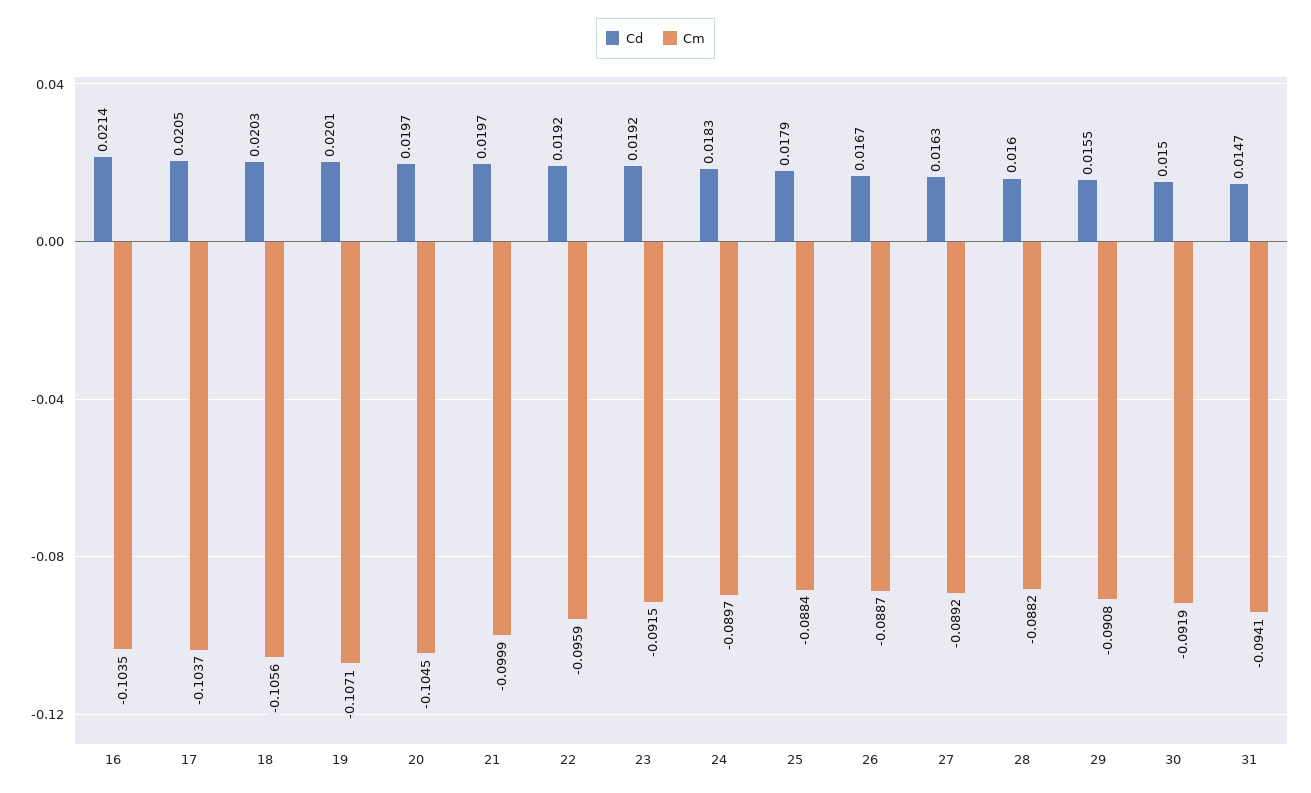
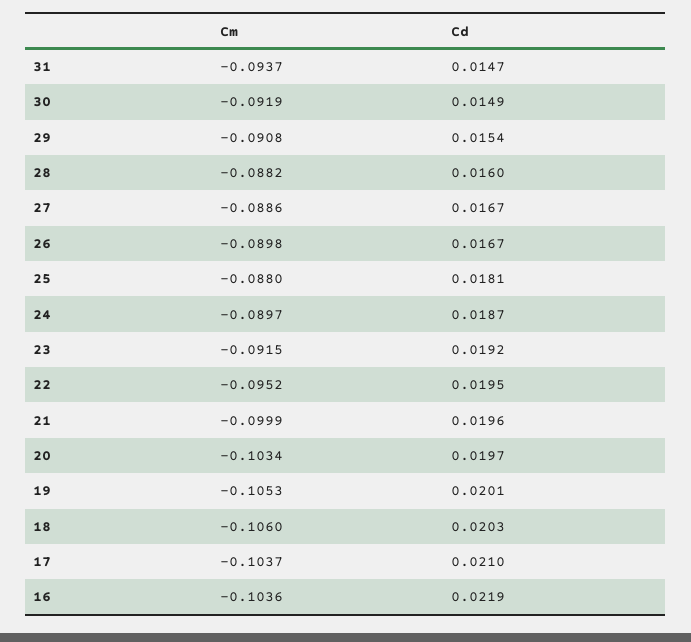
Cd, 16: 0.0214 -> 0.0219
Cm, 16: -0.1035 -> -0.1036
Cd, 17: 0.0205 -> 0.021
Cm, 18: -0.1056 -> -0.106
Cm, 19: -0.1071 -> -0.1053
Cm, 20: -0.1045 -> -0.1034
Cd, 21: 0.0197 -> 0.0196
Cd, 22: 0.0192 -> 0.0195
Cm, 22: -0.0959 -> -0.0952
Cd, 24: 0.0183 -> 0.0187
Cd, 25: 0.0179 -> 0.0181
Cm, 25: -0.0884 -> -0.088
Cm, 26: -0.0887 -> -0.0898
Cd, 27: 0.0163 -> 0.0167
Cm, 27: -0.0892 -> -0.0886
Cd, 29: 0.0155 -> 0.0154
Cd, 30: 0.015 -> 0.0149
Cm, 31: -0.0941 -> -0.0937

